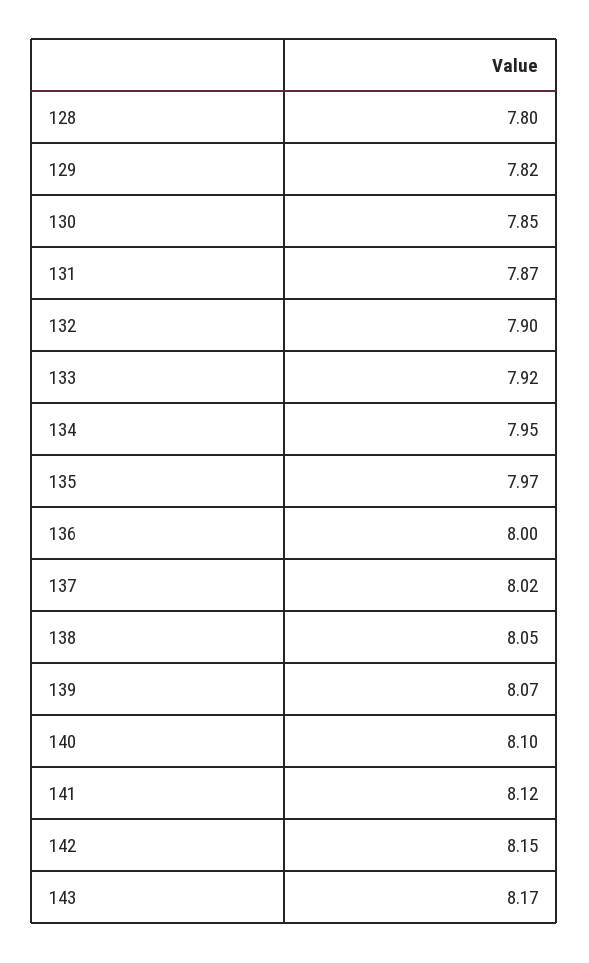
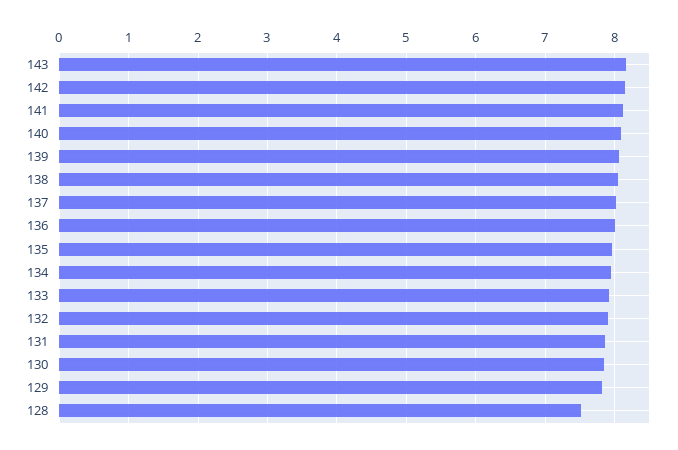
128: 7.8 -> 7.5

